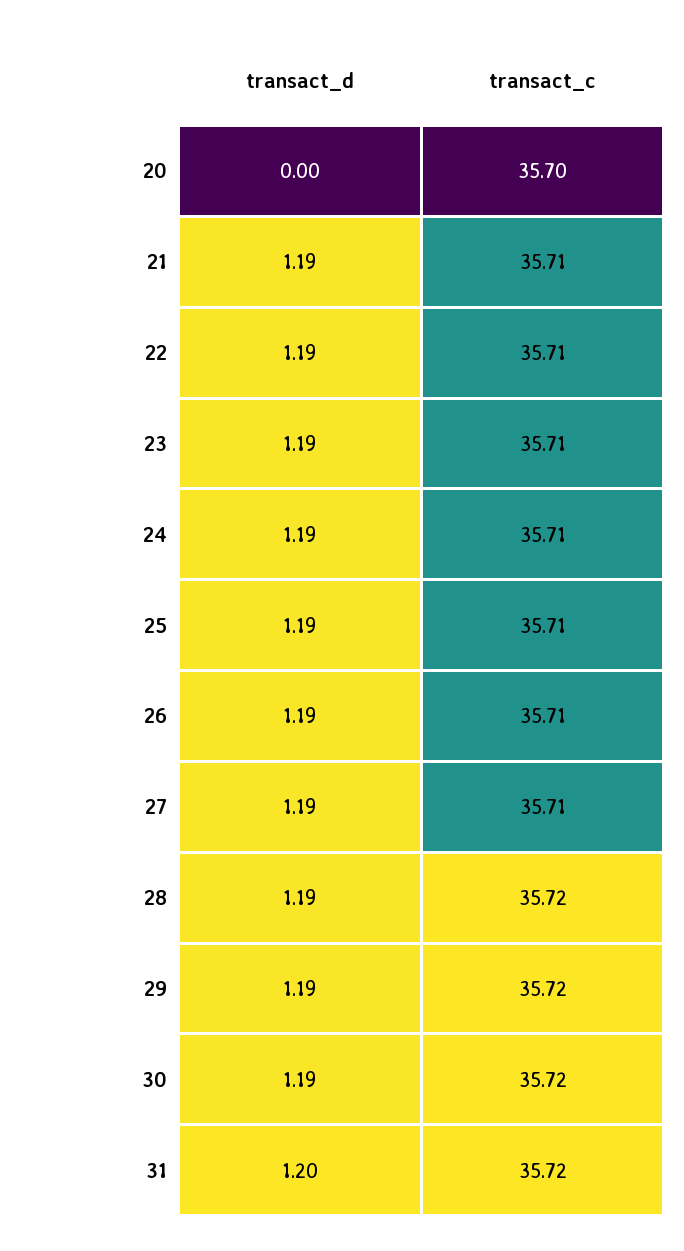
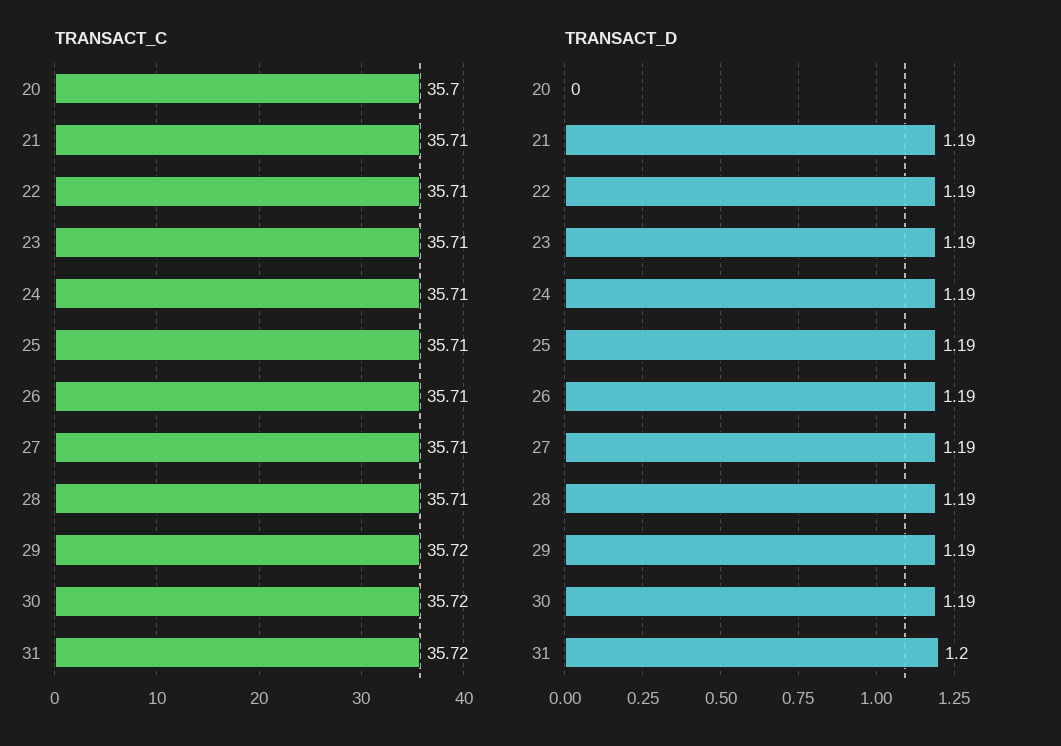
transact_c, 28: 35.72 -> 35.71

